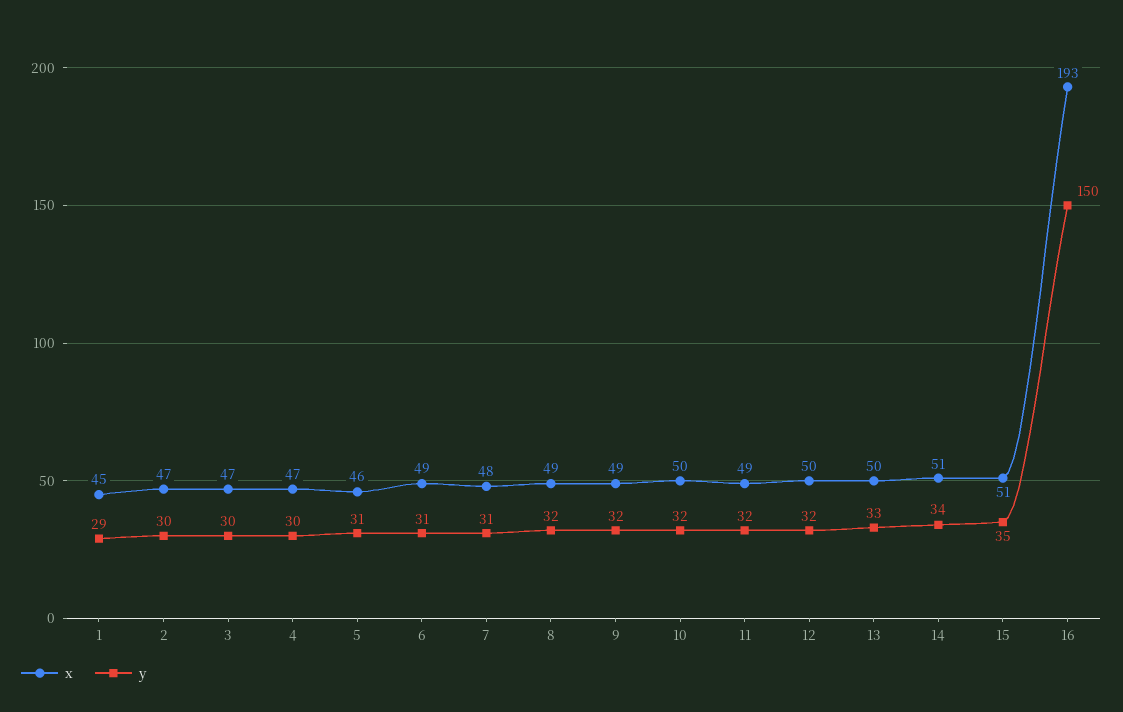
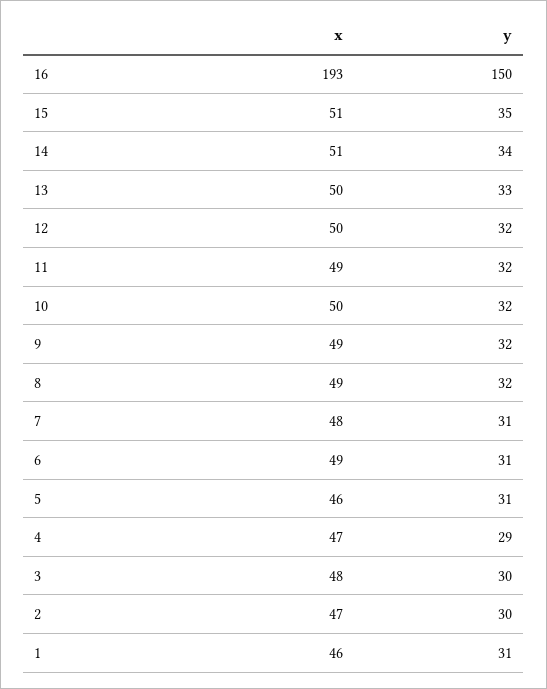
x, 1: 45 -> 46
y, 1: 29 -> 31
x, 3: 47 -> 48
y, 4: 30 -> 29

